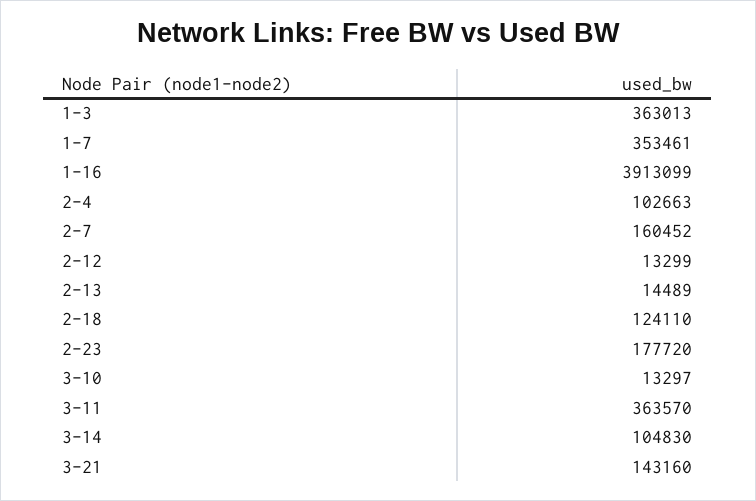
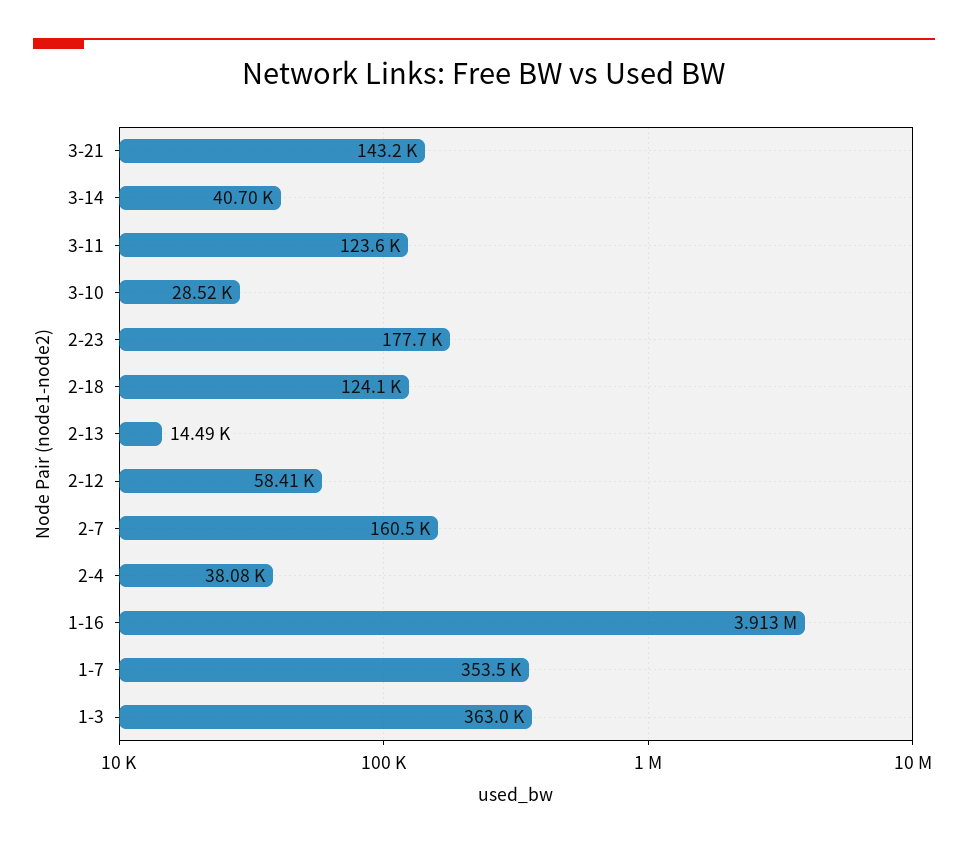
2-4: 102663 -> 38080
2-12: 13299 -> 58410
3-10: 13297 -> 28520
3-11: 363570 -> 123600
3-14: 104830 -> 40700

